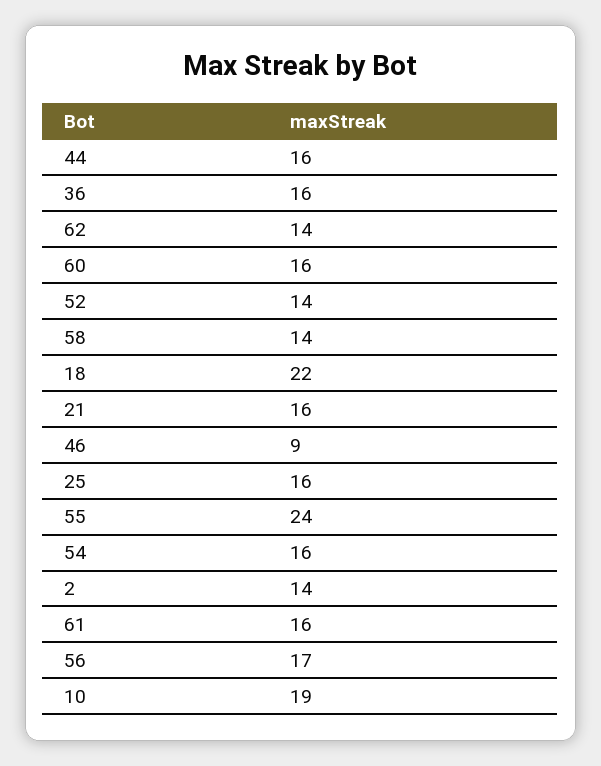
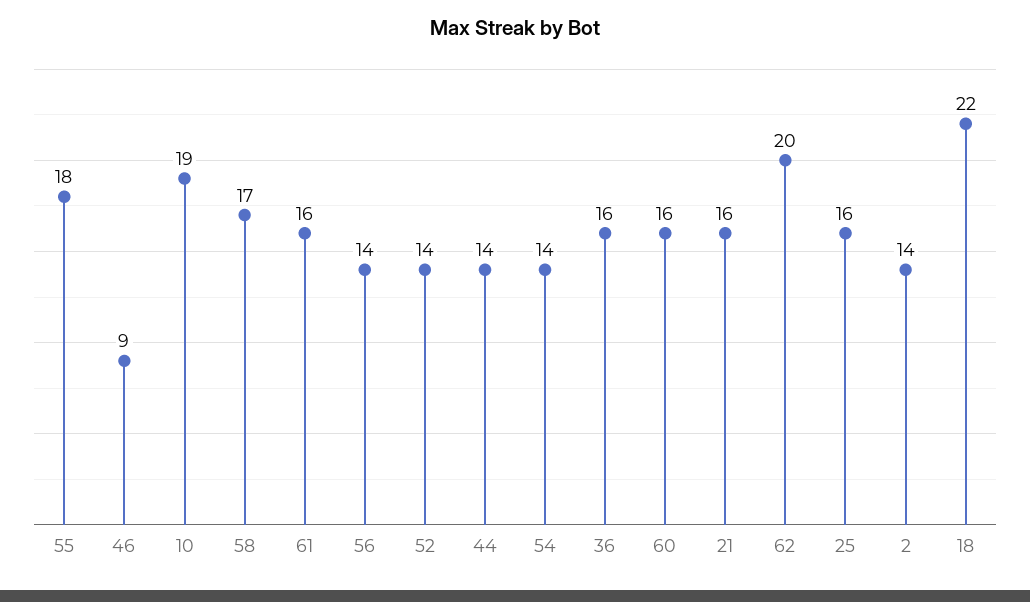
44: 16 -> 14
62: 14 -> 20
58: 14 -> 17
55: 24 -> 18
54: 16 -> 14
56: 17 -> 14

